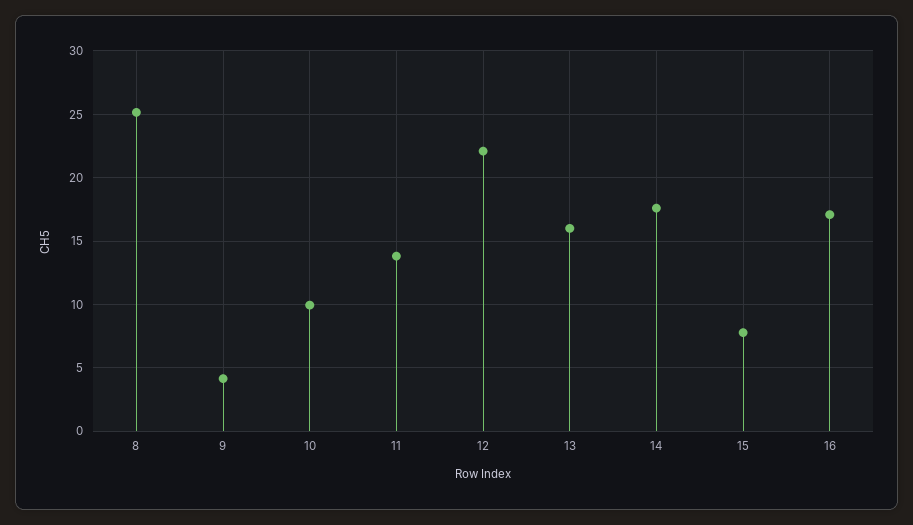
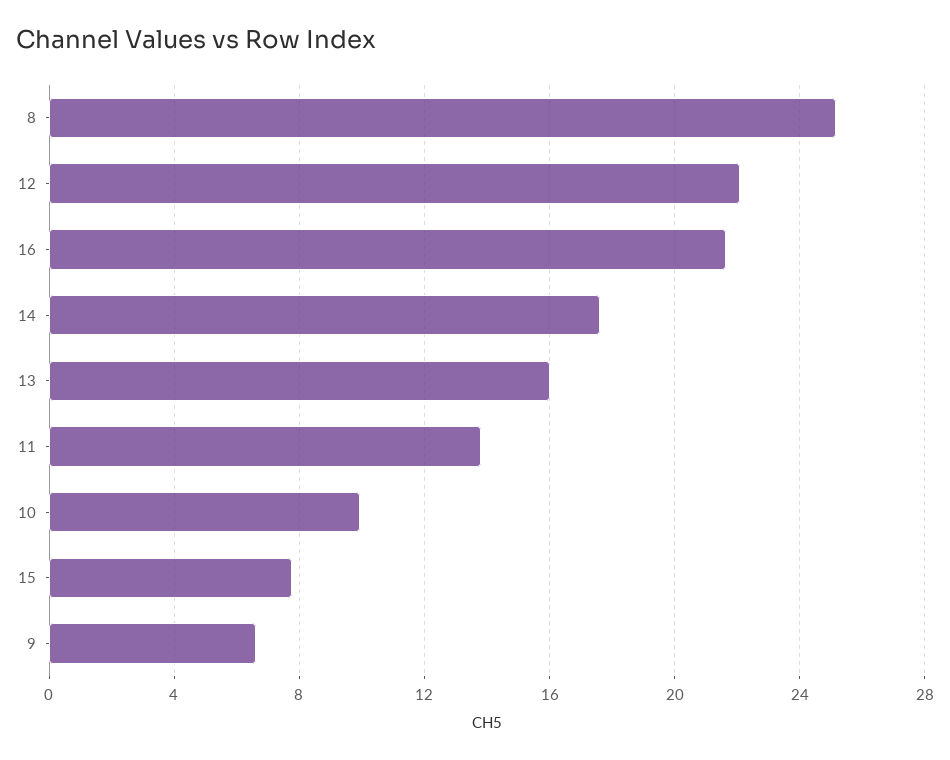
9: 4 -> 6.5
16: 17 -> 21.5

